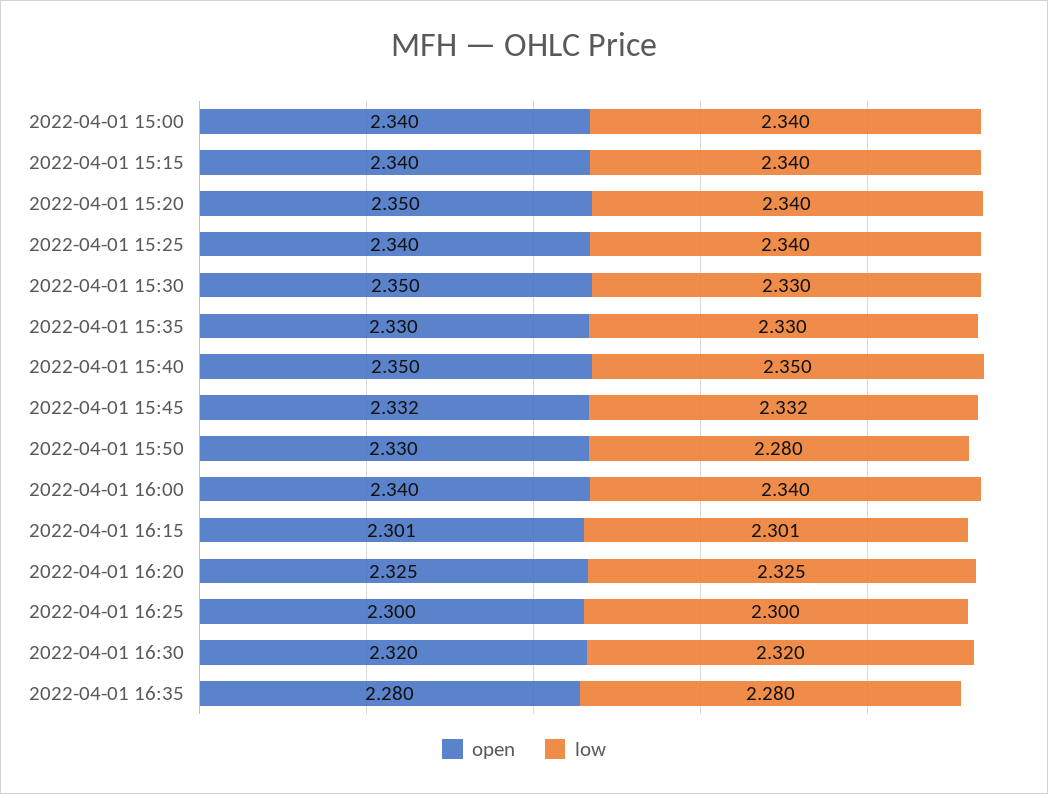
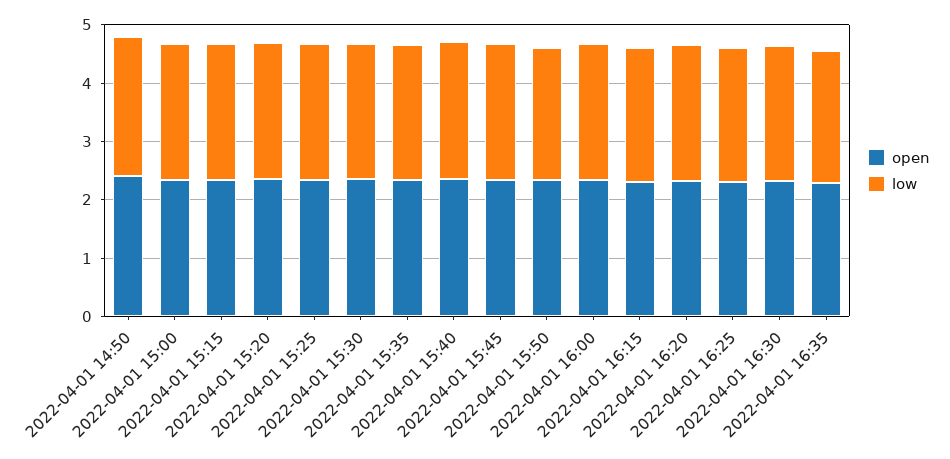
open, 2022-04-01 14:50: none -> 2.4
low, 2022-04-01 14:50: none -> 2.4

